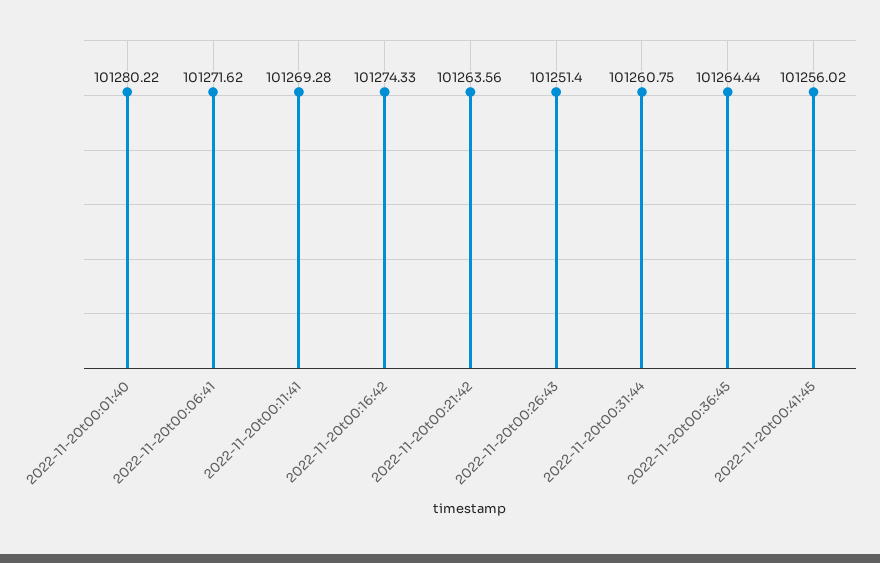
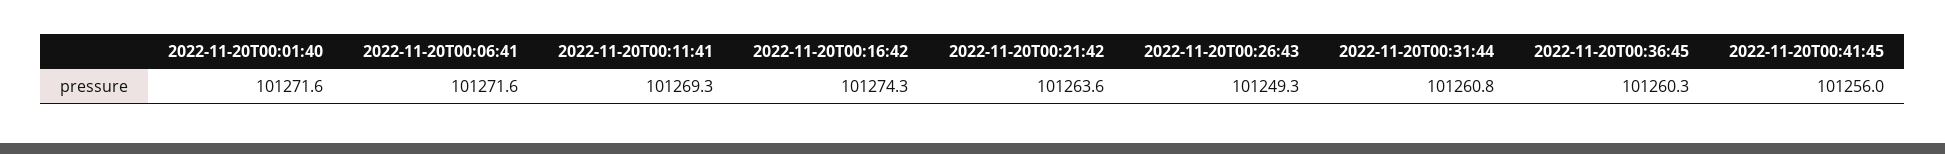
2022-11-20t00:01:40: 101280.22 -> 101271.6
2022-11-20t00:26:43: 101251.4 -> 101249.3
2022-11-20t00:36:45: 101264.44 -> 101260.3

